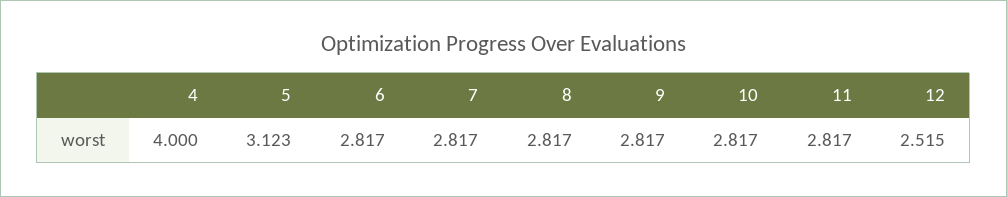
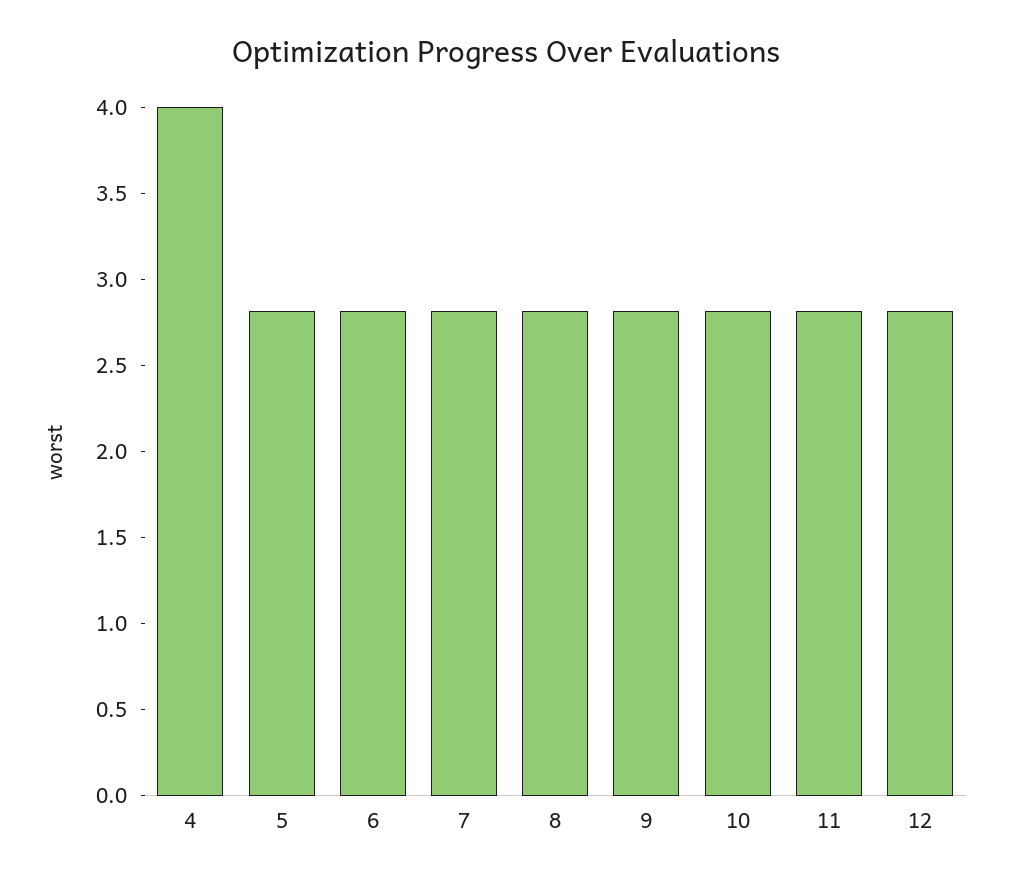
5: 3.123 -> 2.8
12: 2.515 -> 2.8

